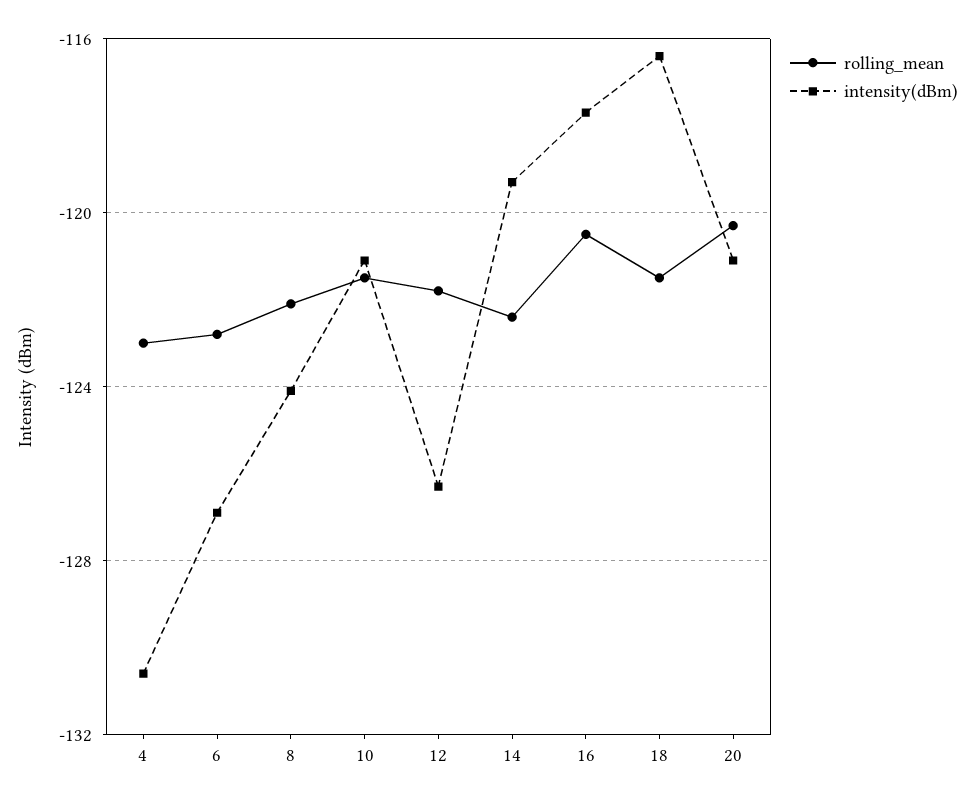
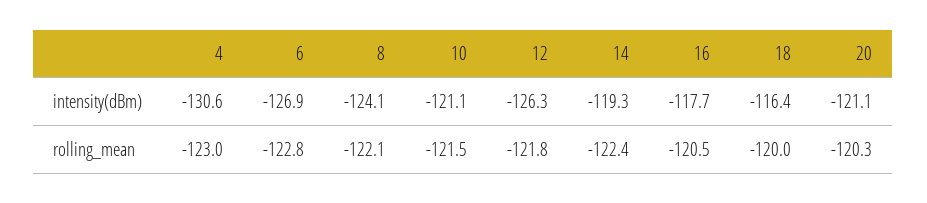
rolling_mean, 18: -121.5 -> -120

